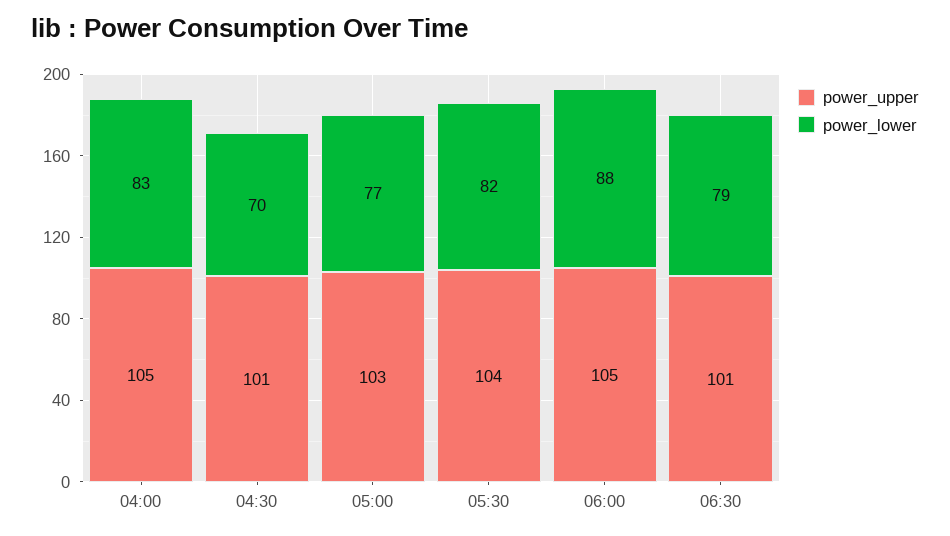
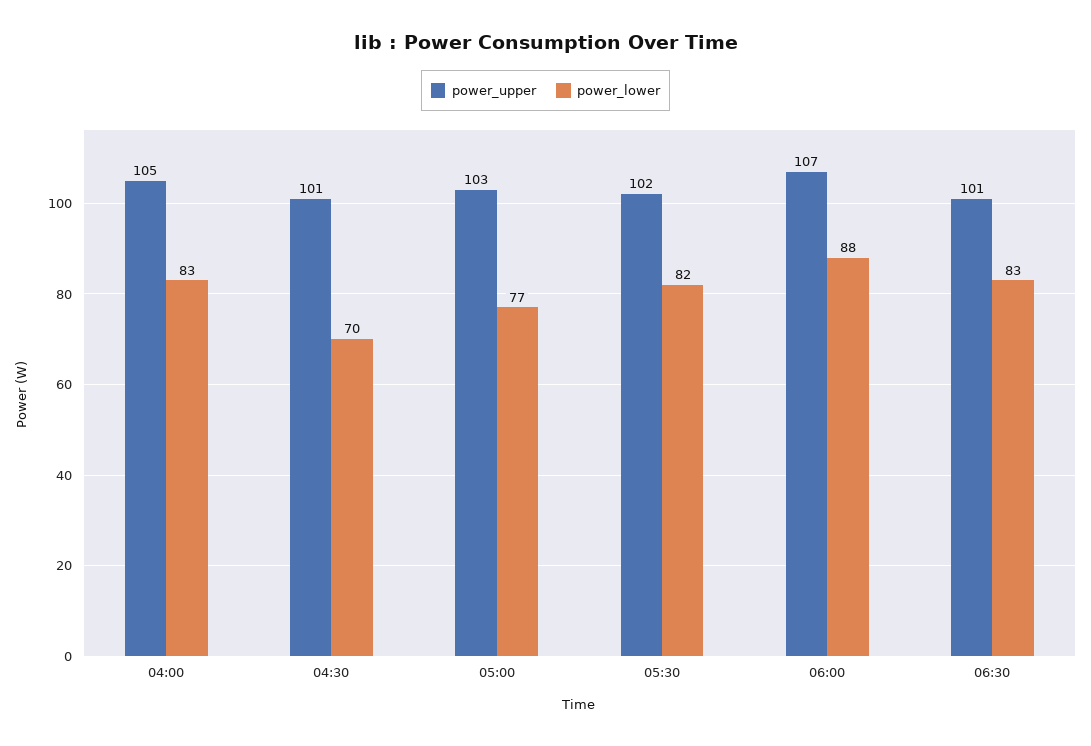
power_upper, 05:30: 104 -> 102
power_upper, 06:00: 105 -> 107
power_lower, 06:30: 79 -> 83

